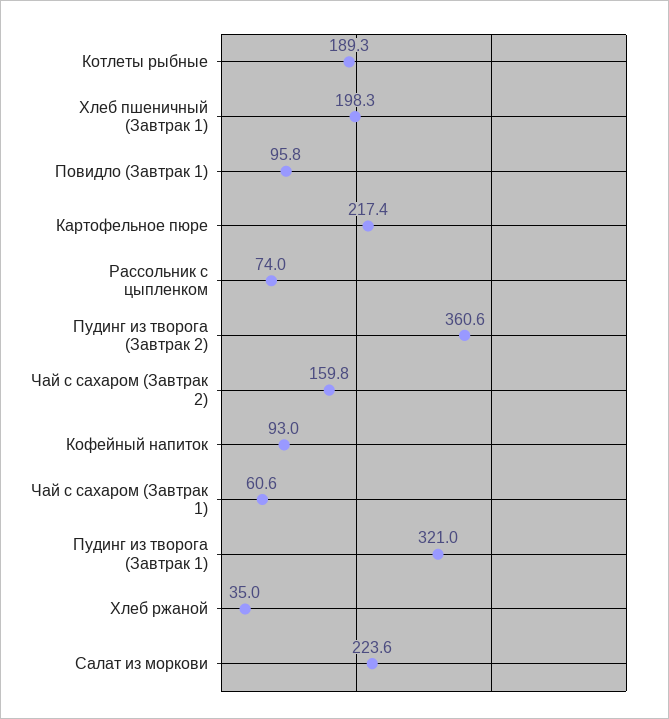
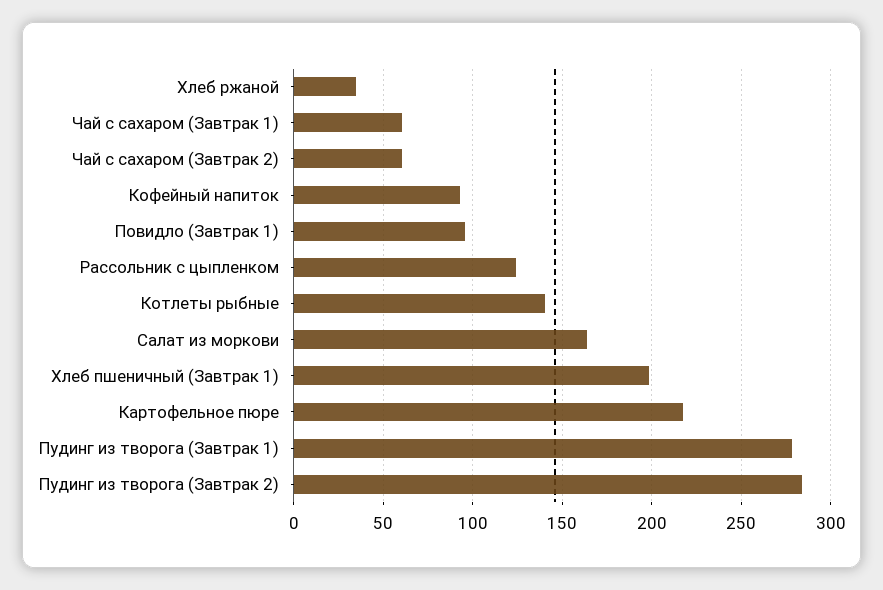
Котлеты рыбные: 189.3 -> 140
Рассольник с цыпленком: 74 -> 125
Пудинг из творога (Завтрак 2): 360.6 -> 285
Чай с сахаром (Завтрак 2): 159.8 -> 60
Пудинг из творога (Завтрак 1): 321 -> 280
Салат из моркови: 223.6 -> 165

